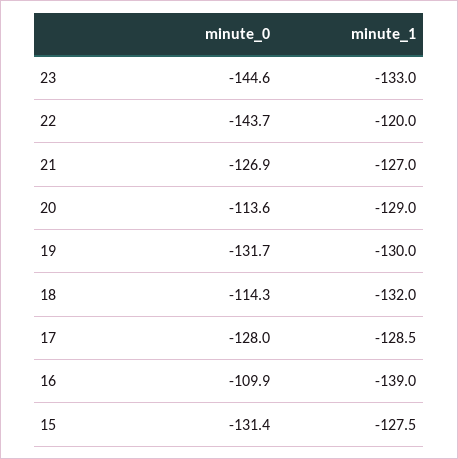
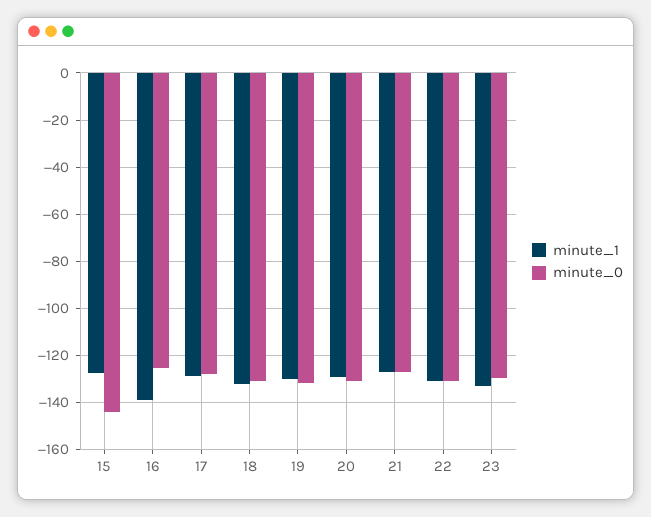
minute_0, 23: -144.6 -> -130
minute_0, 22: -143.7 -> -130
minute_1, 22: -120 -> -130
minute_0, 20: -113.6 -> -130
minute_0, 18: -114.3 -> -130
minute_0, 16: -109.9 -> -125
minute_0, 15: -131.4 -> -145

